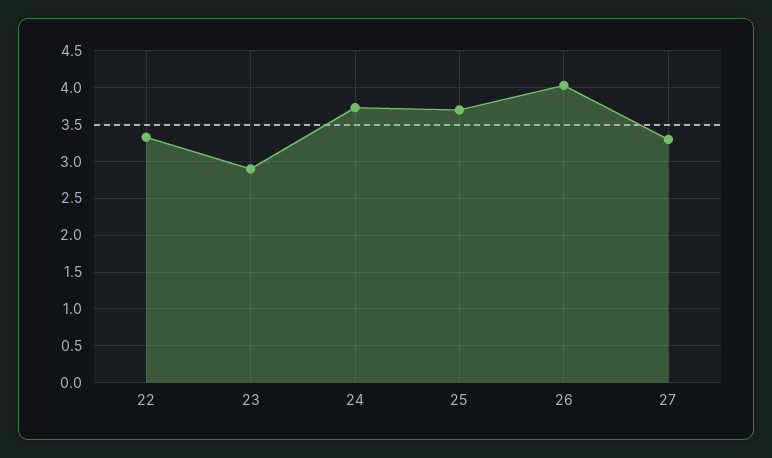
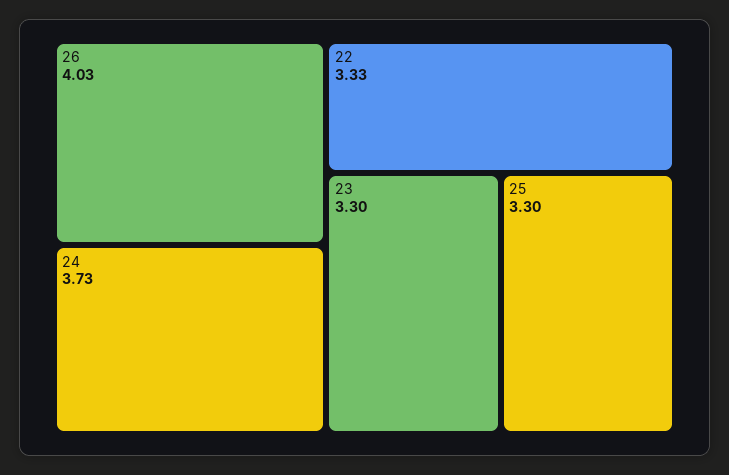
23: 2.9 -> 3.3
25: 3.7 -> 3.3
27: 3.3 -> none

